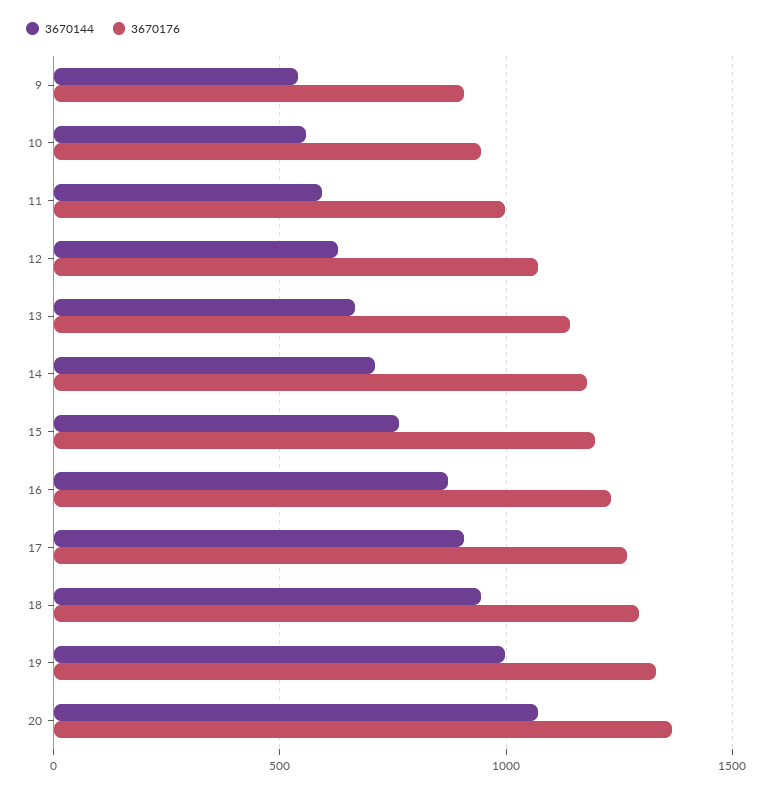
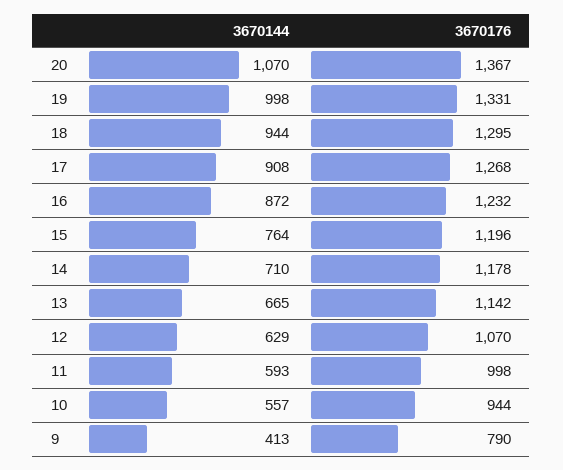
3670144, 9: 550 -> 413
3670176, 9: 900 -> 790

